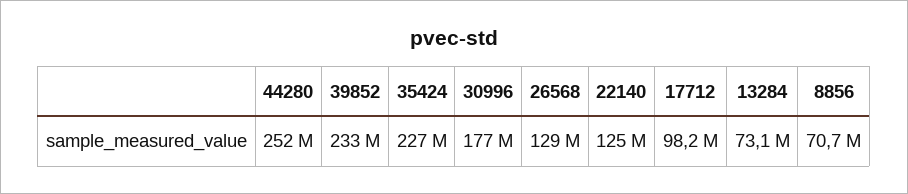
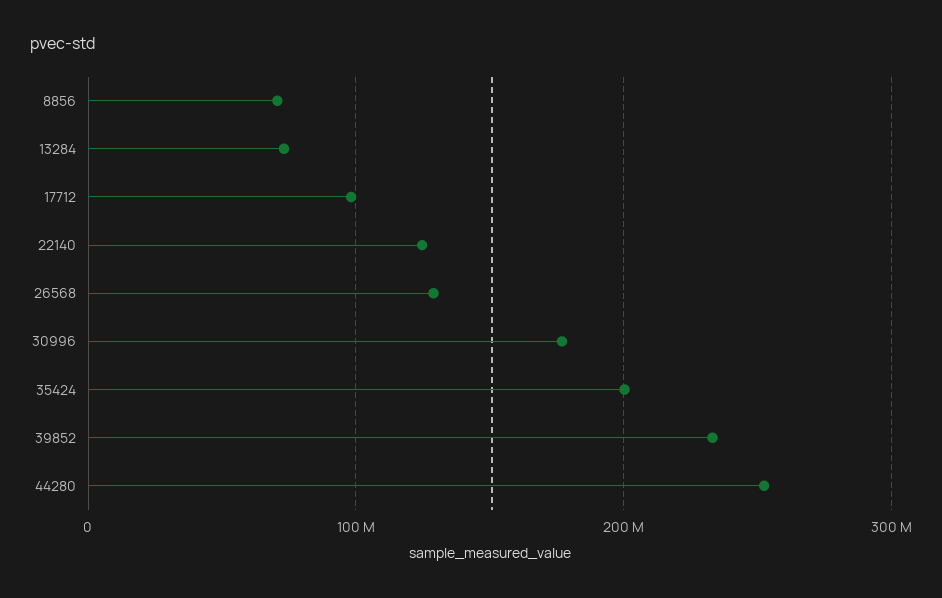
35424: 227000000 -> 200000000

